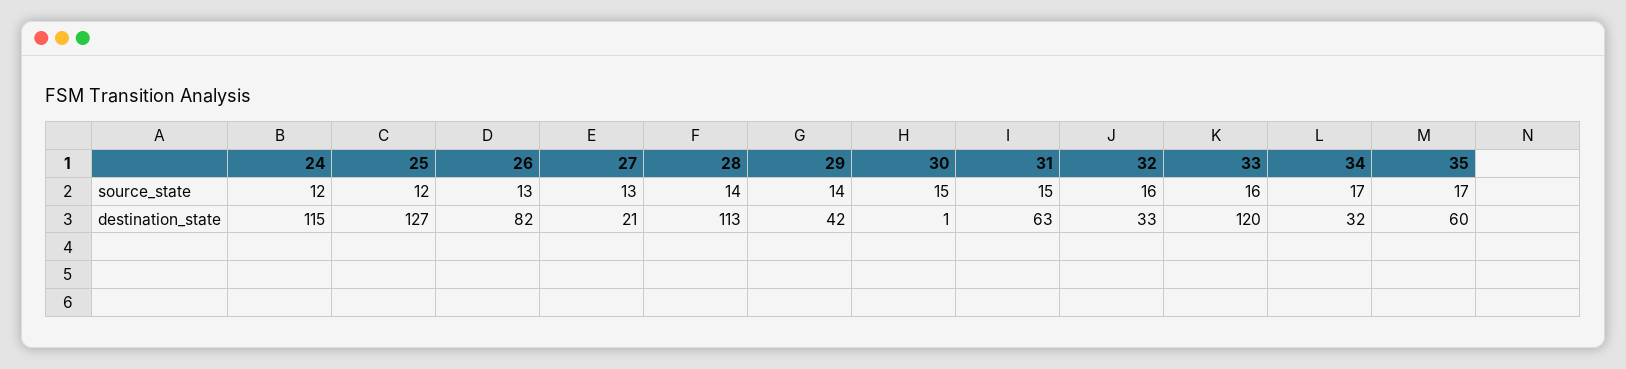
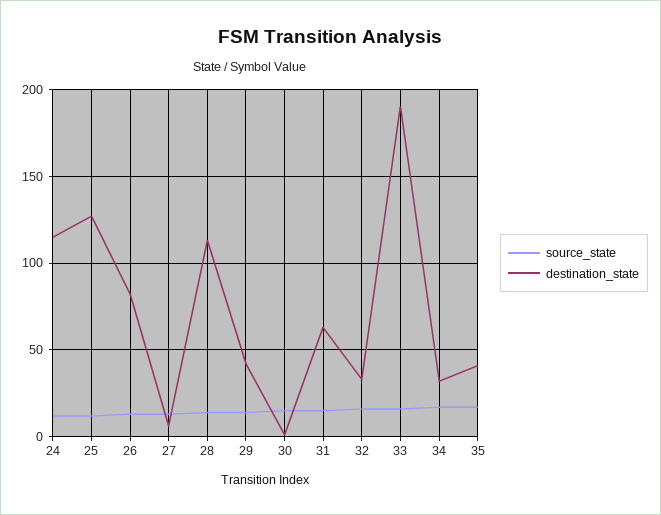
destination_state, 27: 21 -> 5
destination_state, 33: 120 -> 190
destination_state, 35: 60 -> 40

